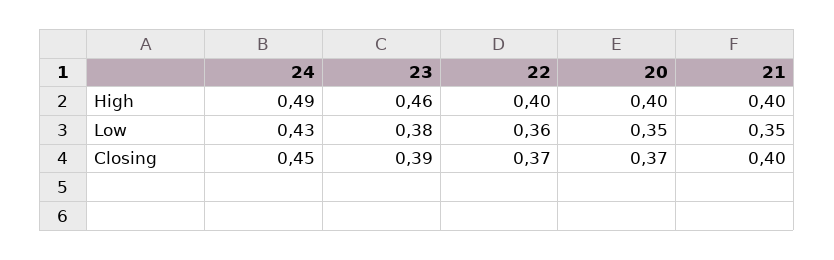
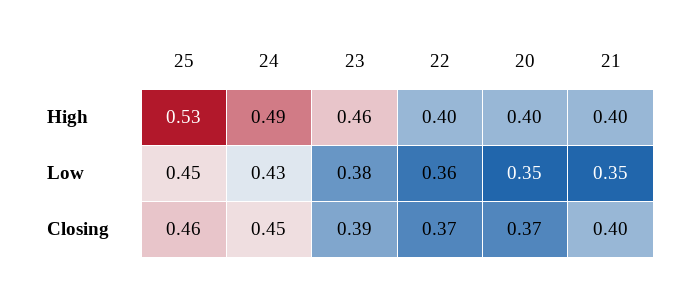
25, High: none -> 0.53
25, Low: none -> 0.45
25, Closing: none -> 0.46

